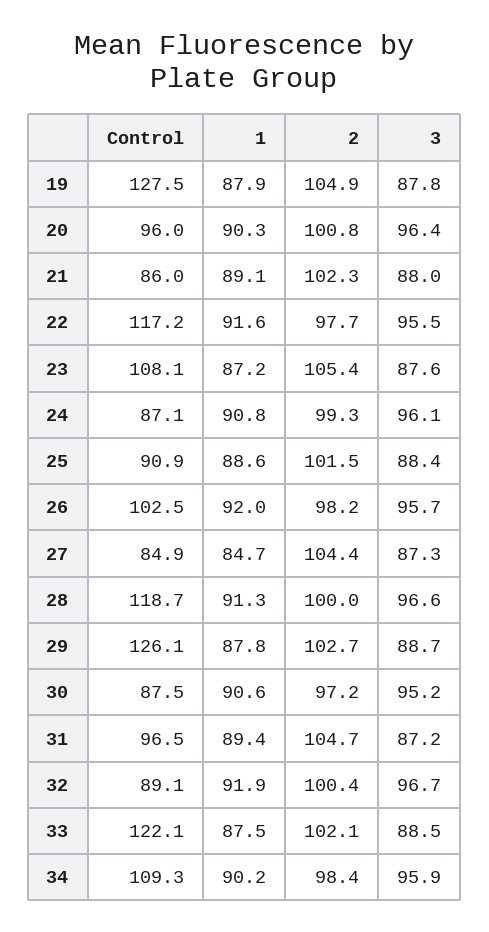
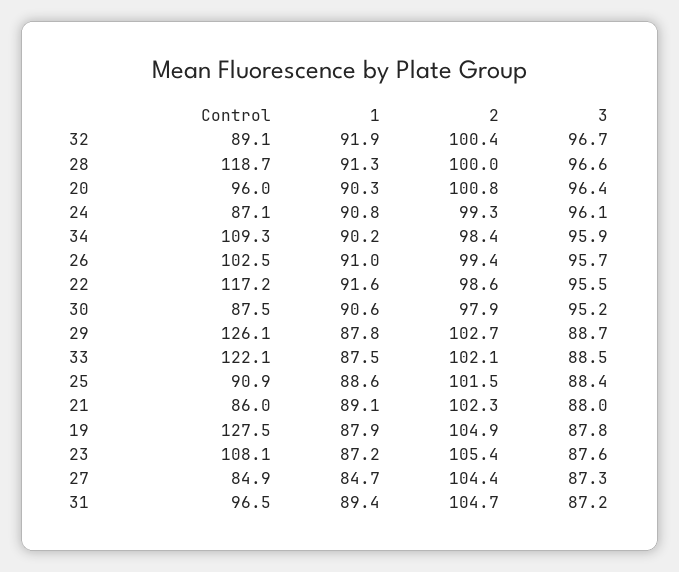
2, 22: 97.7 -> 98.6
1, 26: 92 -> 91
2, 26: 98.2 -> 99.4
2, 30: 97.2 -> 97.9

